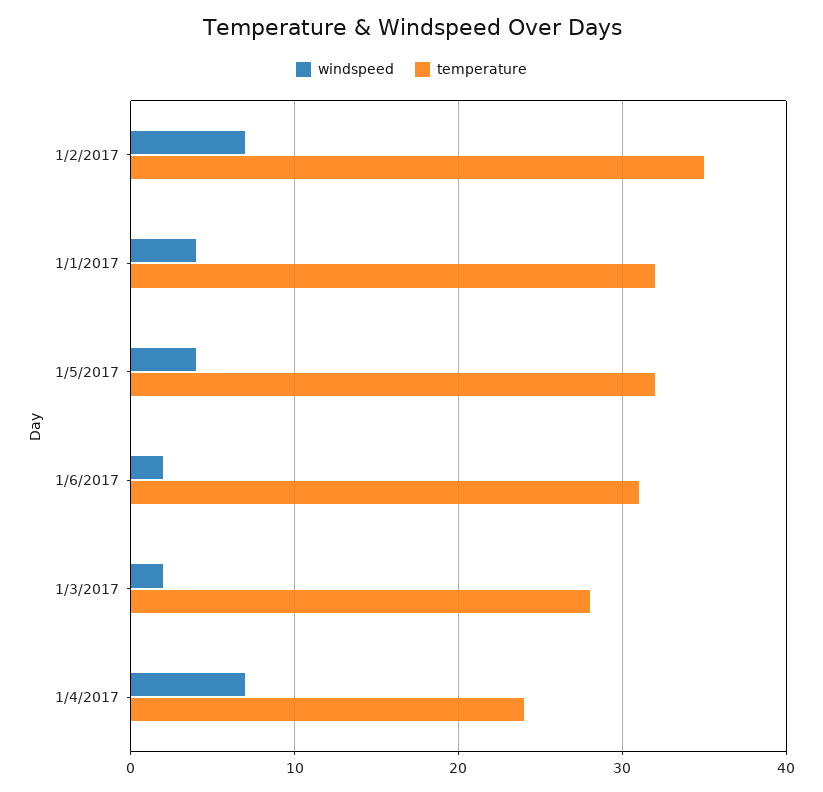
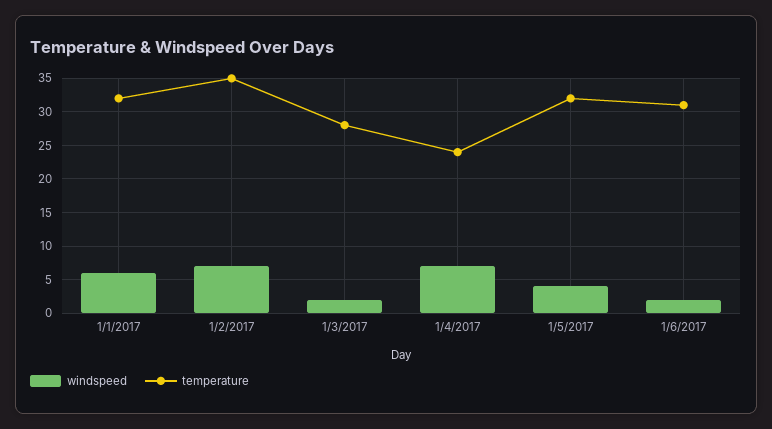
windspeed, 1/1/2017: 4 -> 6

